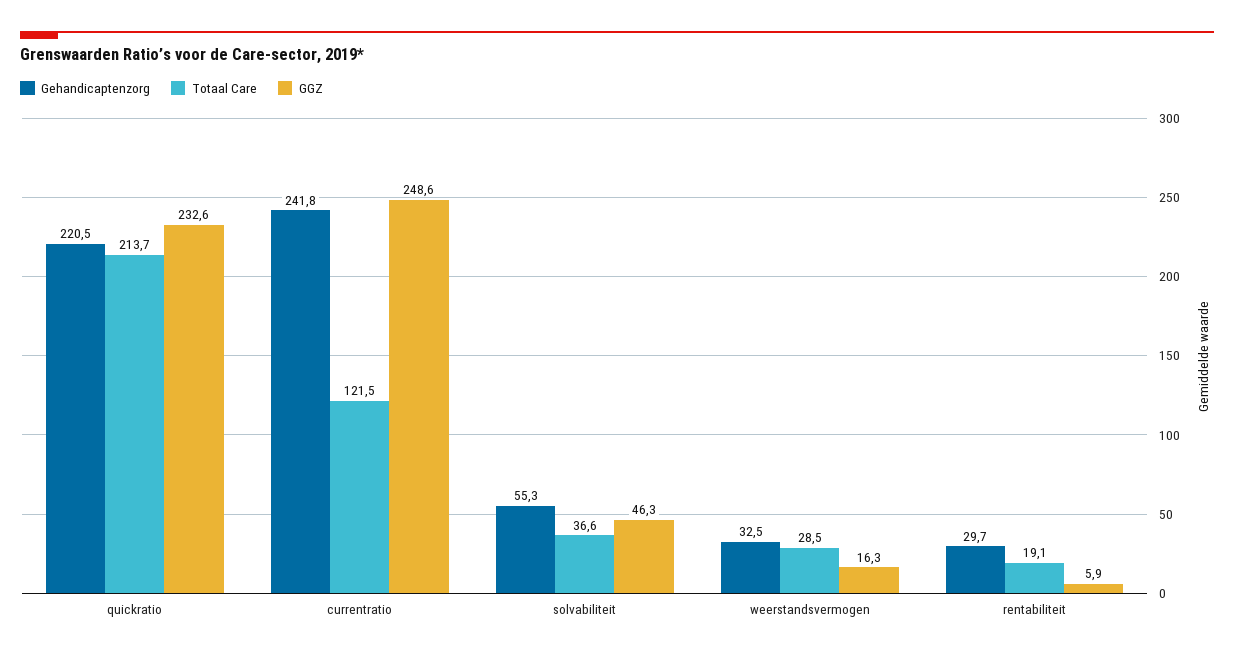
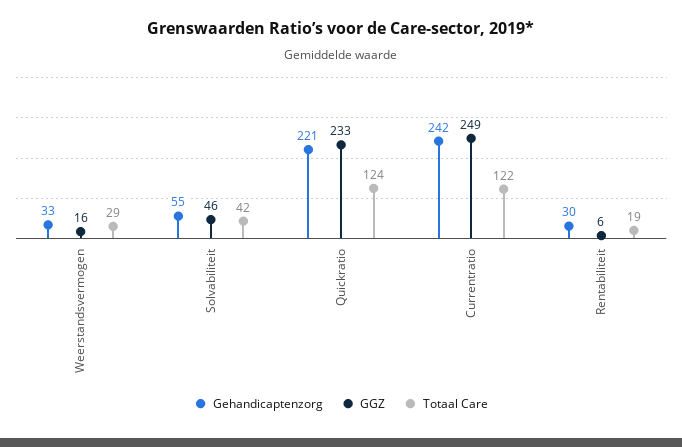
Totaal Care, quickratio: 213.7 -> 124
Totaal Care, solvabiliteit: 36.6 -> 42

